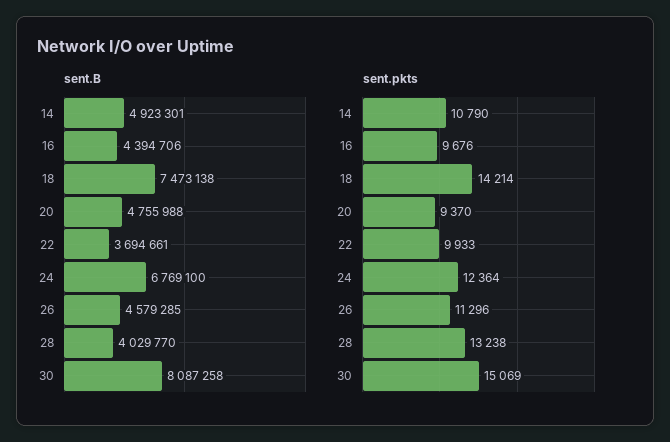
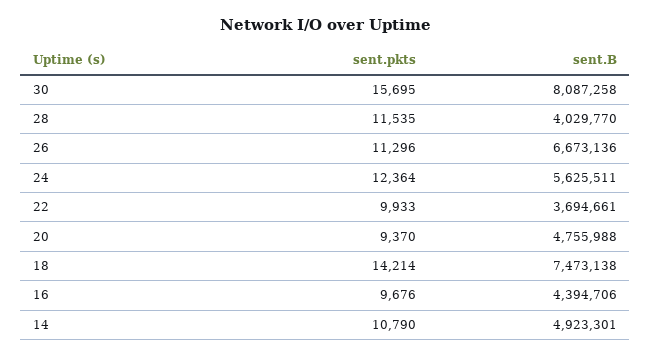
sent.B, 24: 6769100 -> 5625511
sent.B, 26: 4579285 -> 6673136
sent.pkts, 28: 13238 -> 11535
sent.pkts, 30: 15069 -> 15695

